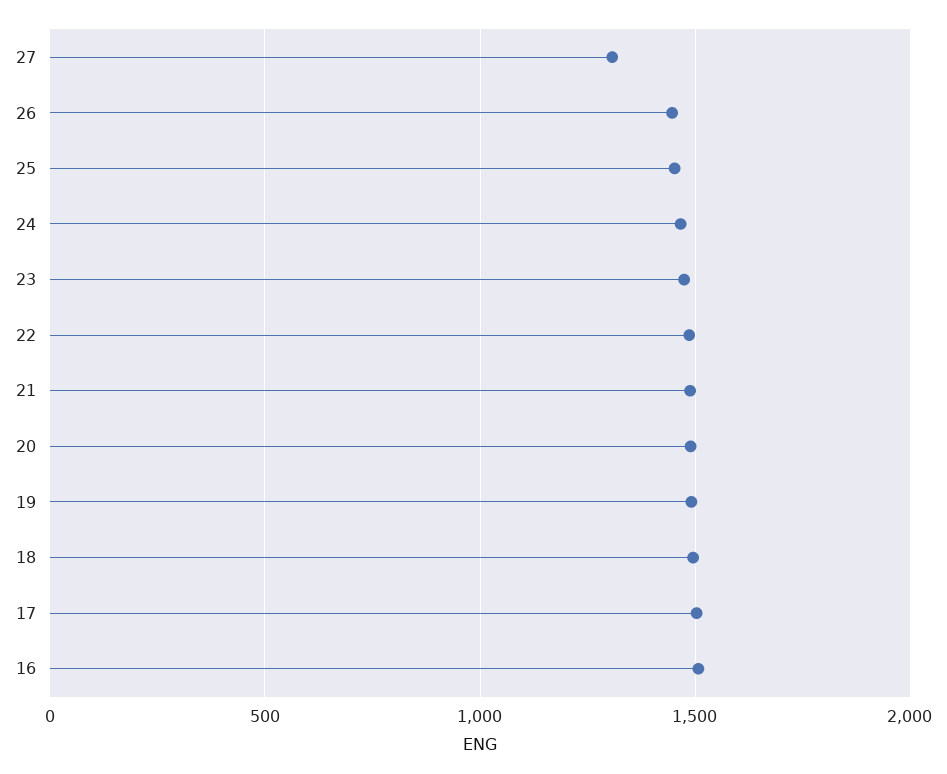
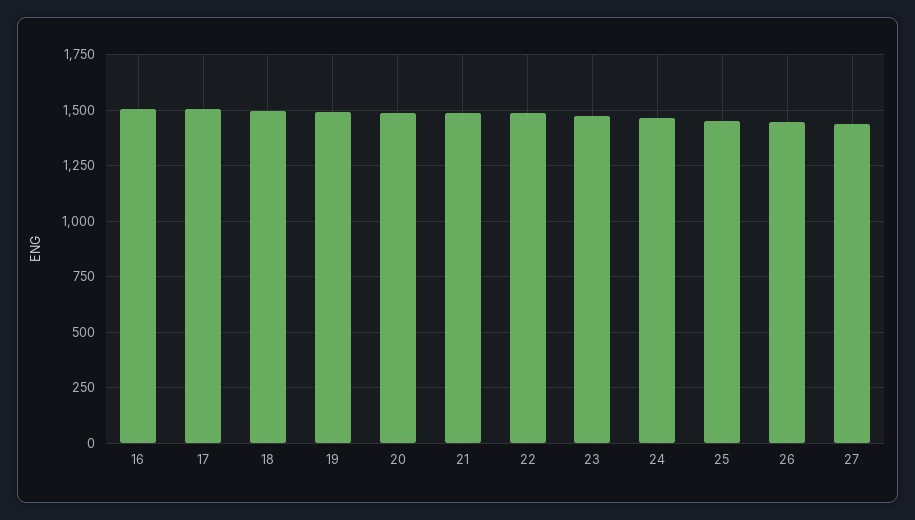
27: 1300 -> 1450

